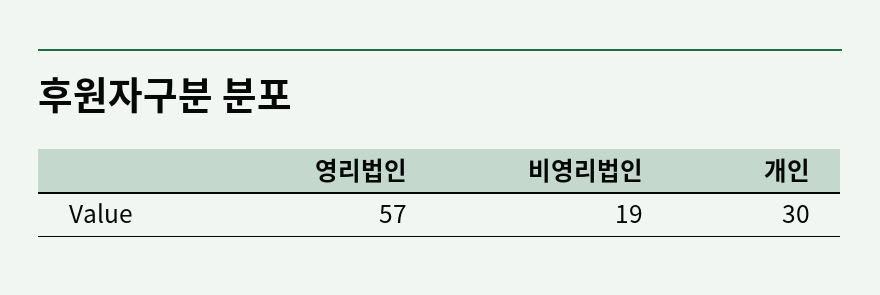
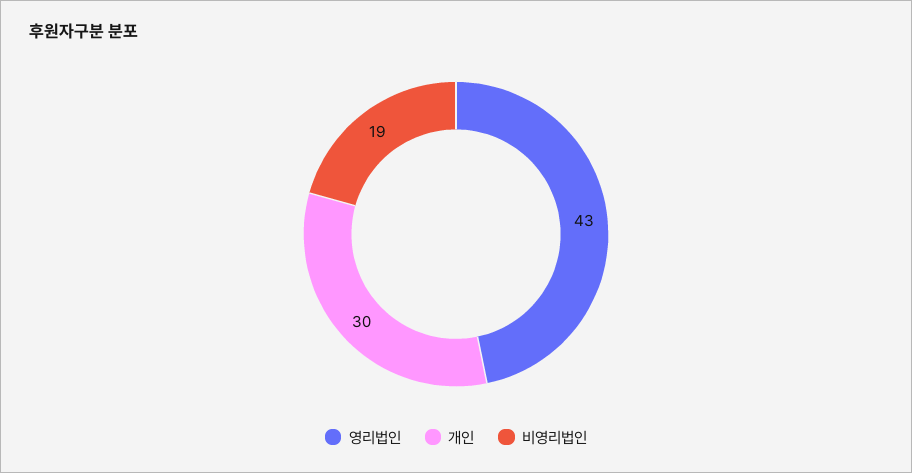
영리법인: 57 -> 43

